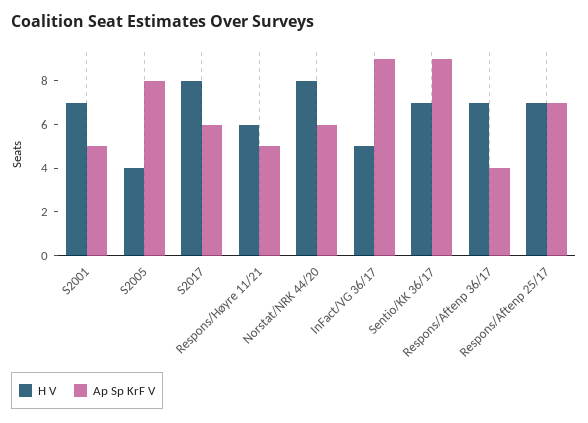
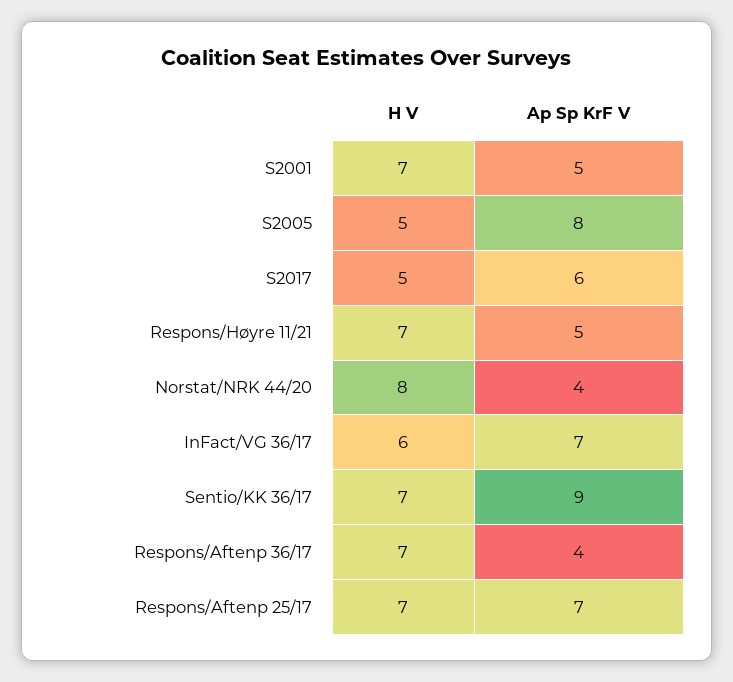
H V, S2005: 4 -> 5
H V, S2017: 8 -> 5
H V, Respons/Høyre 11/21: 6 -> 7
Ap Sp KrF V, Norstat/NRK 44/20: 6 -> 4
H V, InFact/VG 36/17: 5 -> 6
Ap Sp KrF V, InFact/VG 36/17: 9 -> 7

